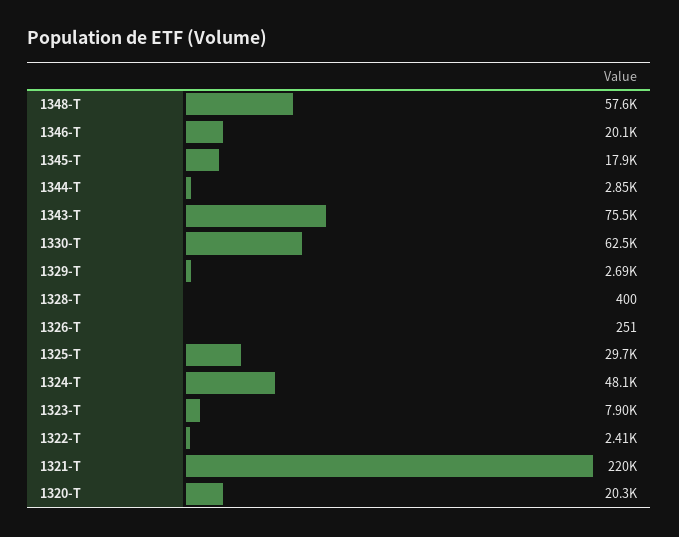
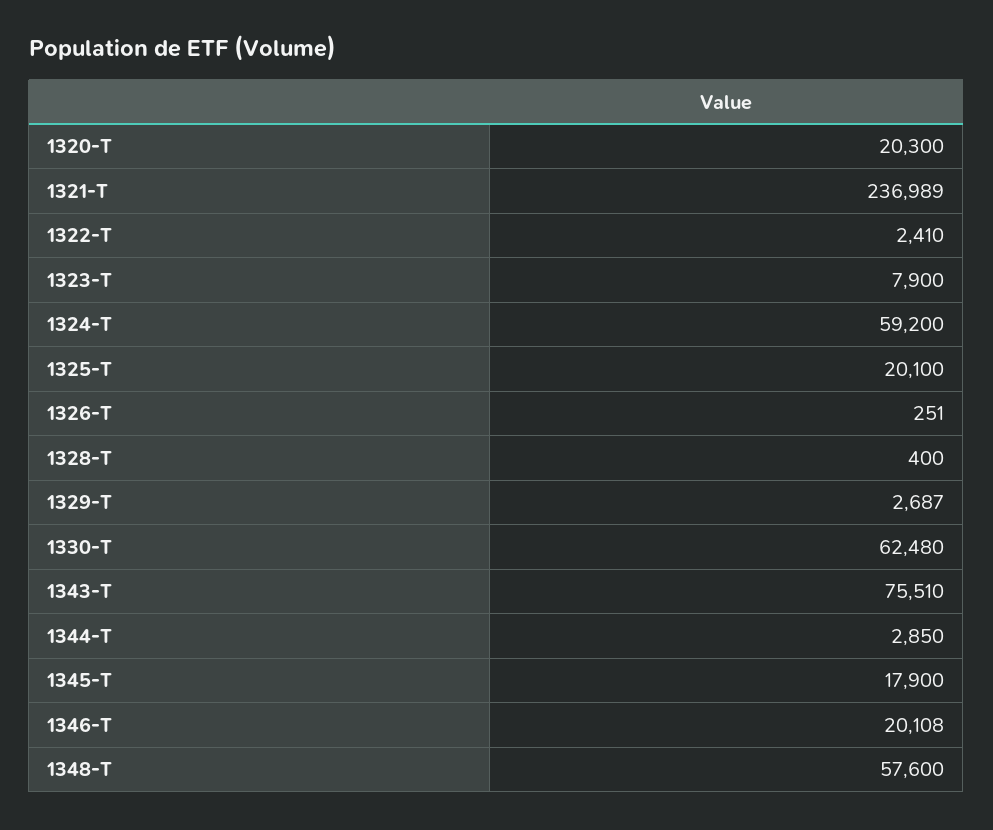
1325-T: 29700 -> 20100
1324-T: 48100 -> 59200
1321-T: 220000 -> 236989

